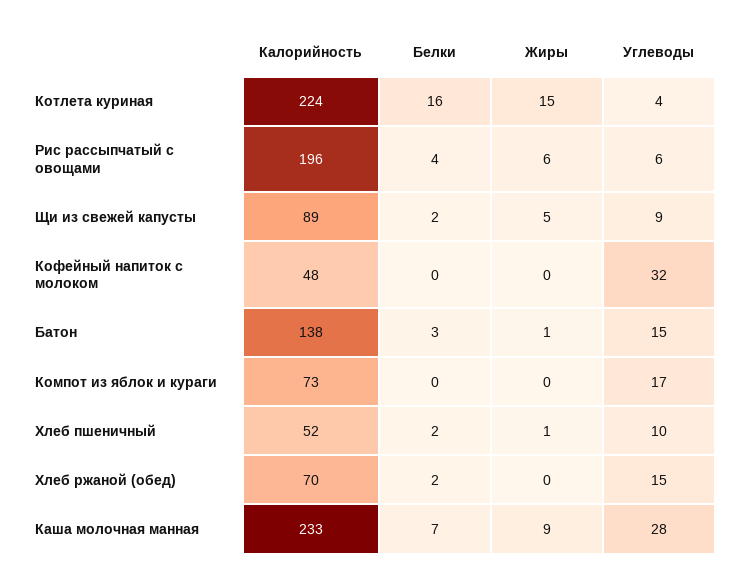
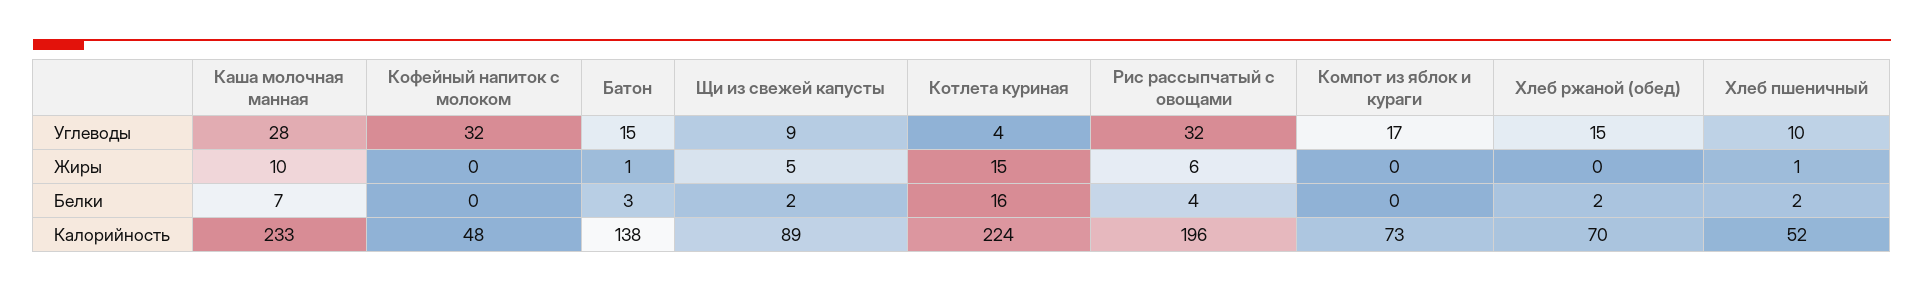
Углеводы, Рис рассыпчатый с овощами: 6 -> 32
Жиры, Каша молочная манная: 9 -> 10

